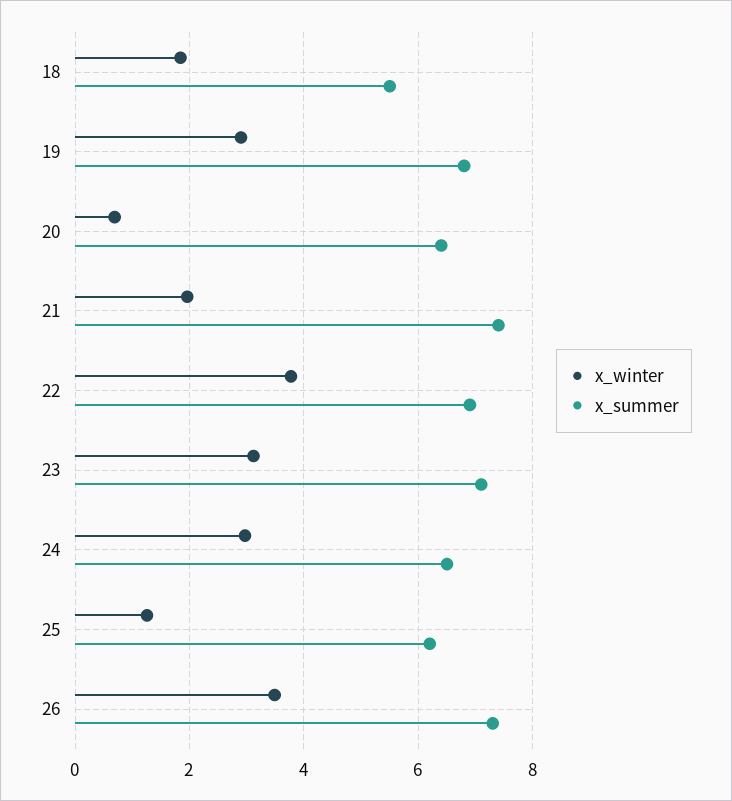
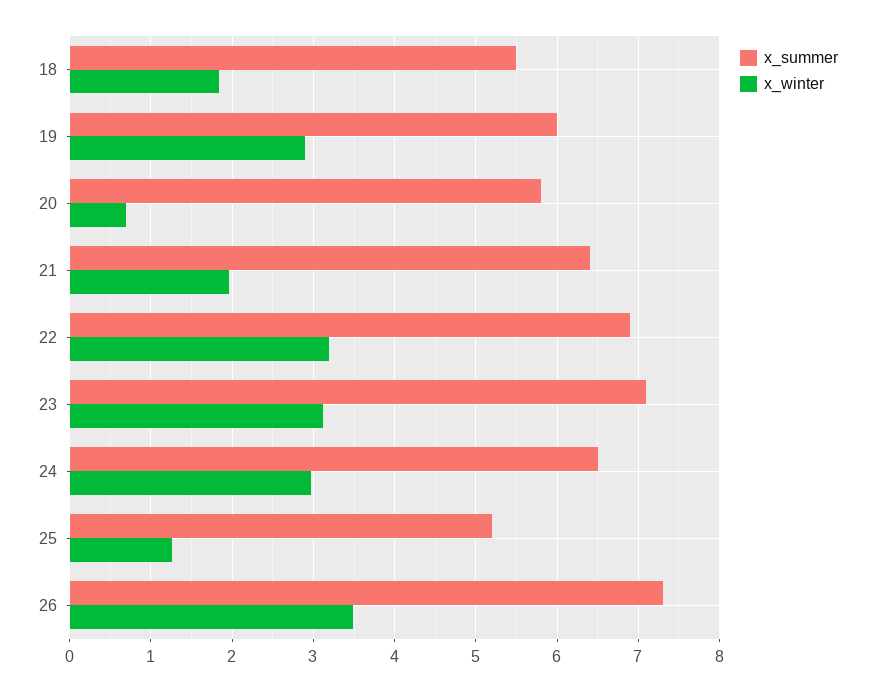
x_summer, 19: 6.8 -> 6
x_summer, 20: 6.4 -> 5.8
x_summer, 21: 7.4 -> 6.4
x_winter, 22: 3.8 -> 3.2
x_summer, 25: 6.2 -> 5.2

